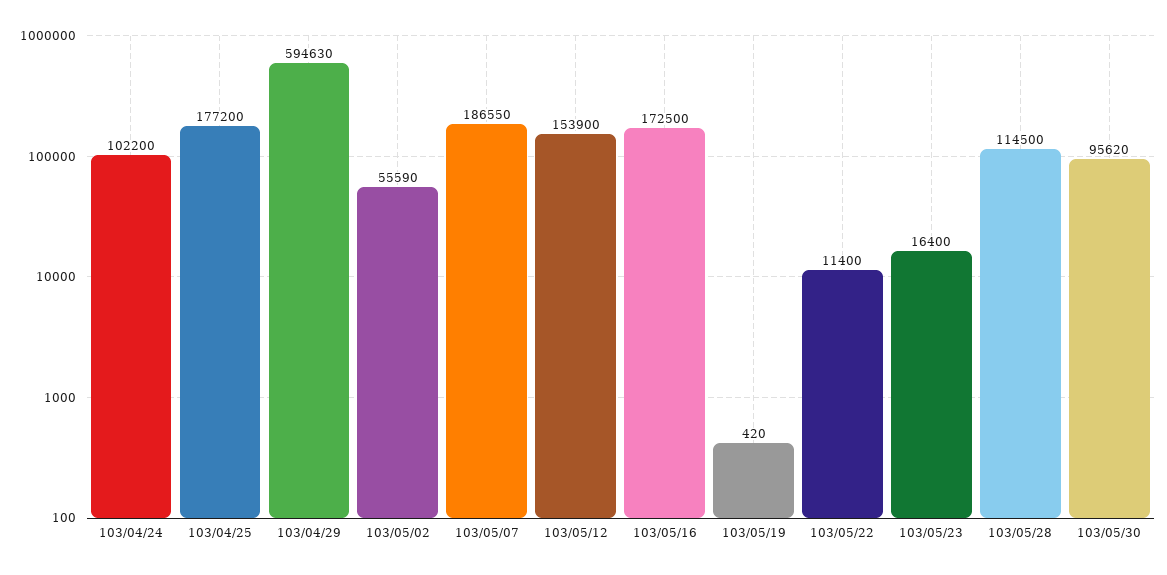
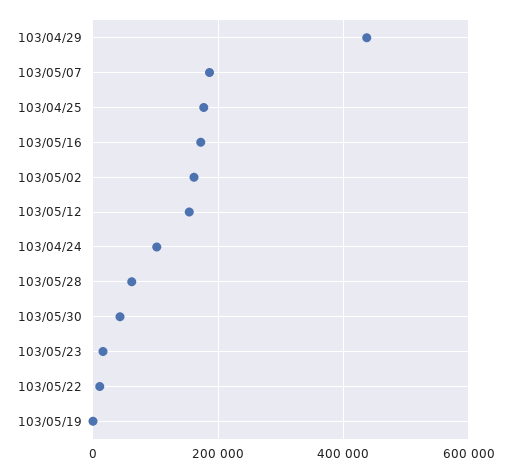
103/04/29: 594630 -> 440000
103/05/02: 55590 -> 160000
103/05/28: 114500 -> 60000
103/05/30: 95620 -> 40000

